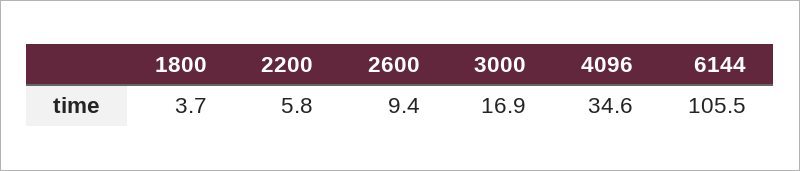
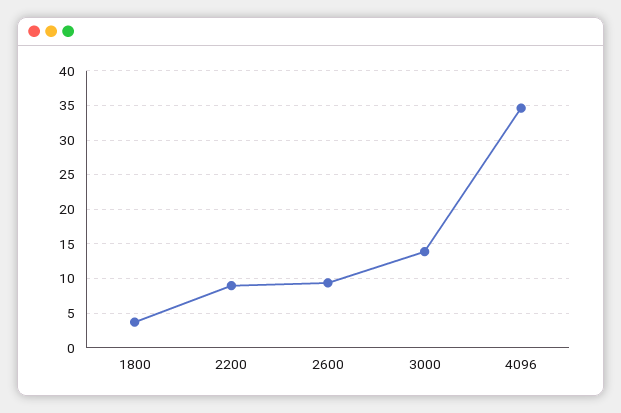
2200: 5.8 -> 9
3000: 16.9 -> 14
6144: 105.5 -> none

